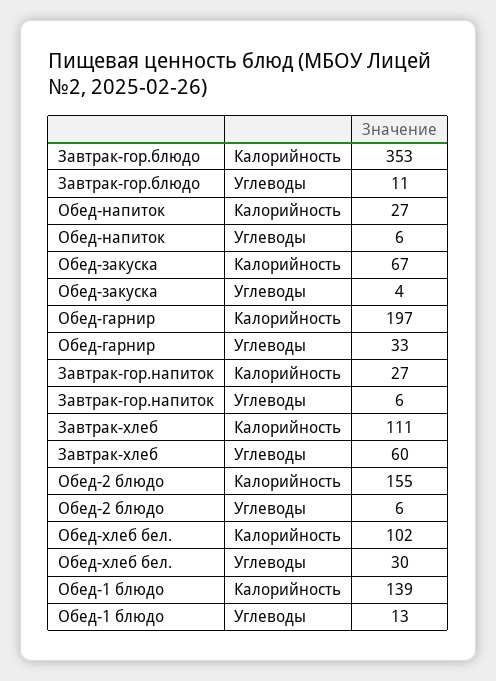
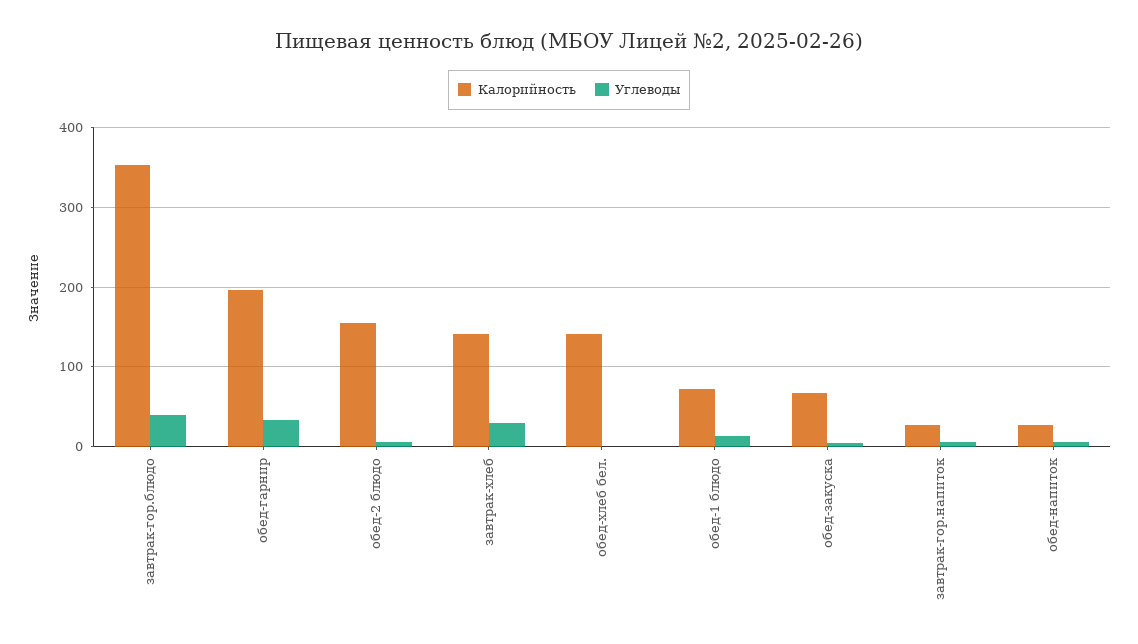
Углеводы, Завтрак-гор.блюдо: 11 -> 40
Калорийность, Завтрак-хлеб: 111 -> 140
Углеводы, Завтрак-хлеб: 60 -> 30
Калорийность, Обед-хлеб бел.: 102 -> 140
Углеводы, Обед-хлеб бел.: 30 -> 0
Калорийность, Обед-1 блюдо: 139 -> 70

